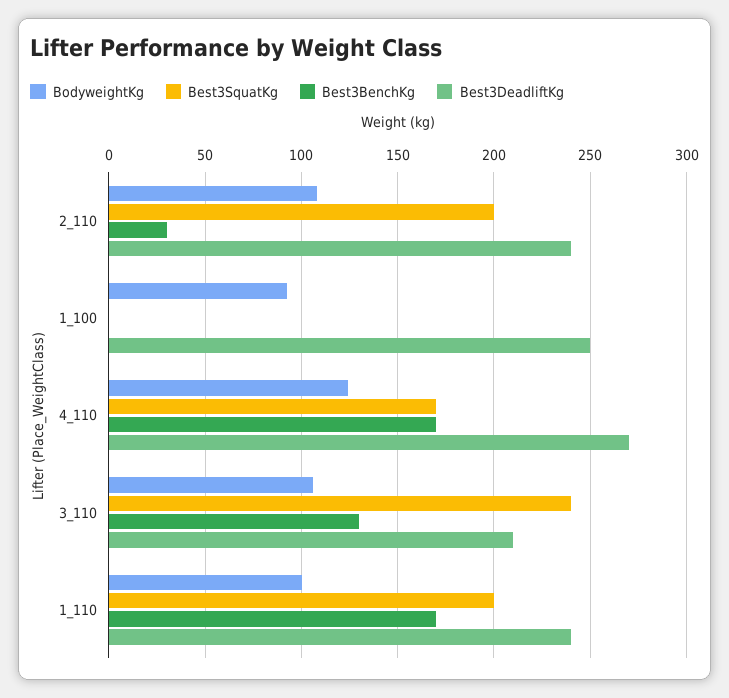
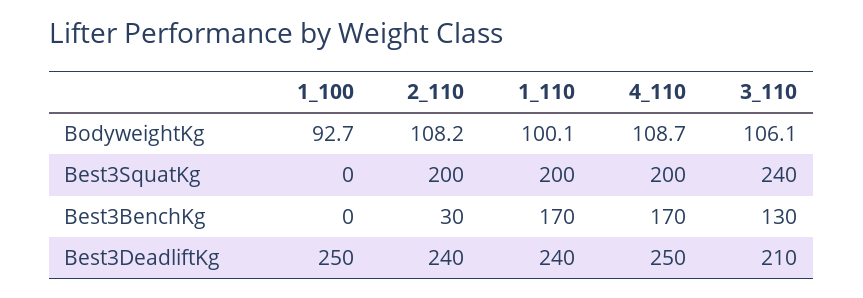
BodyweightKg, 4_110: 125 -> 108.7
Best3SquatKg, 4_110: 170 -> 200
Best3DeadliftKg, 4_110: 270 -> 250

